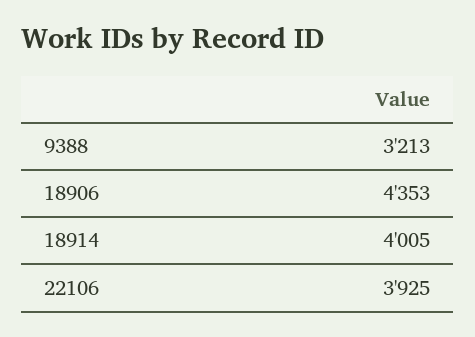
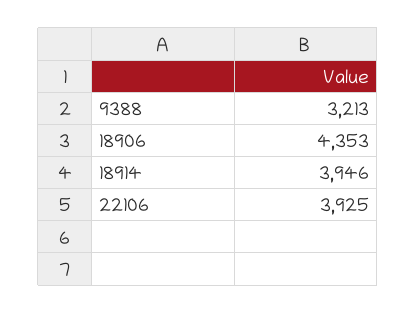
18914: 4005 -> 3946

